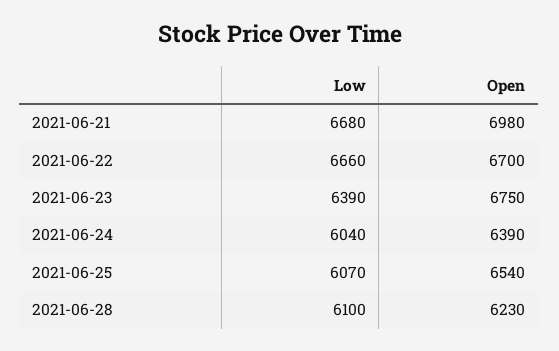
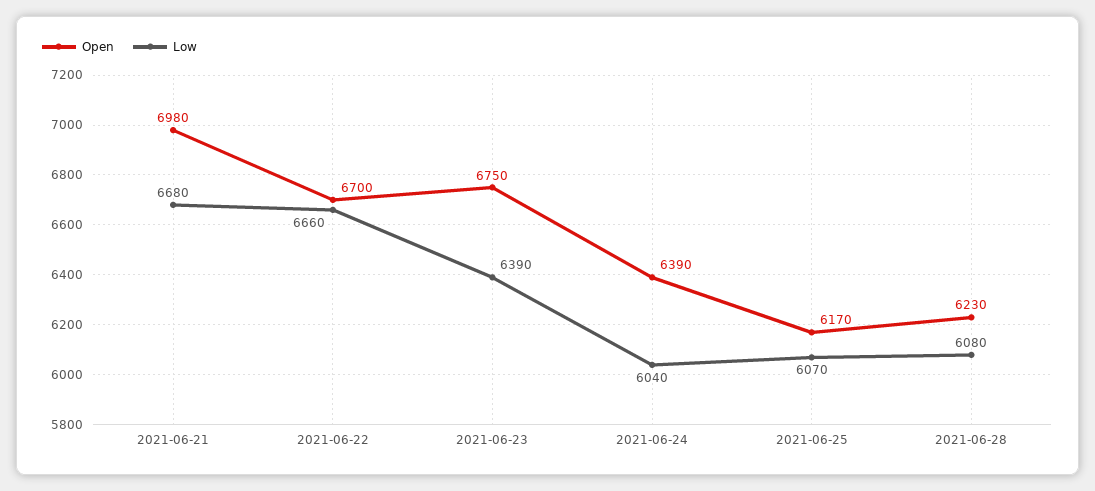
Open, 2021-06-25: 6540 -> 6170
Low, 2021-06-28: 6100 -> 6080

